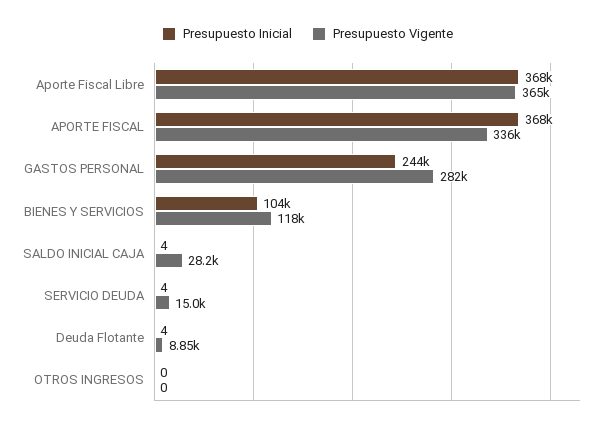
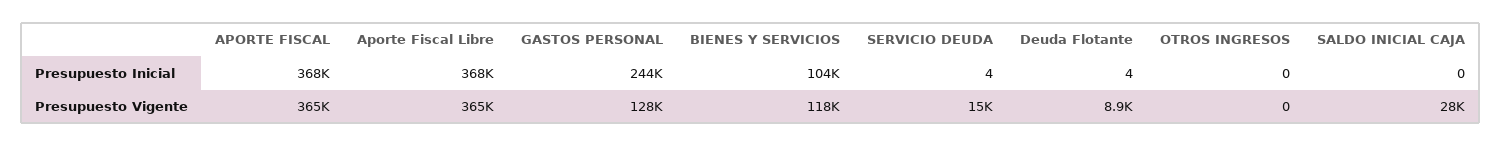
Presupuesto Vigente, APORTE FISCAL: 336000 -> 365000
Presupuesto Vigente, GASTOS PERSONAL: 282000 -> 128000
Presupuesto Inicial, SALDO INICIAL CAJA: 4 -> 0

